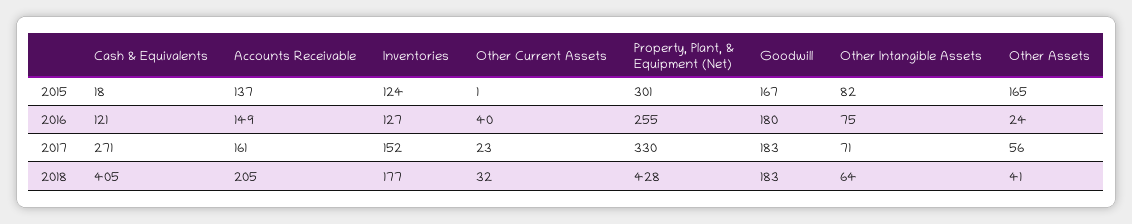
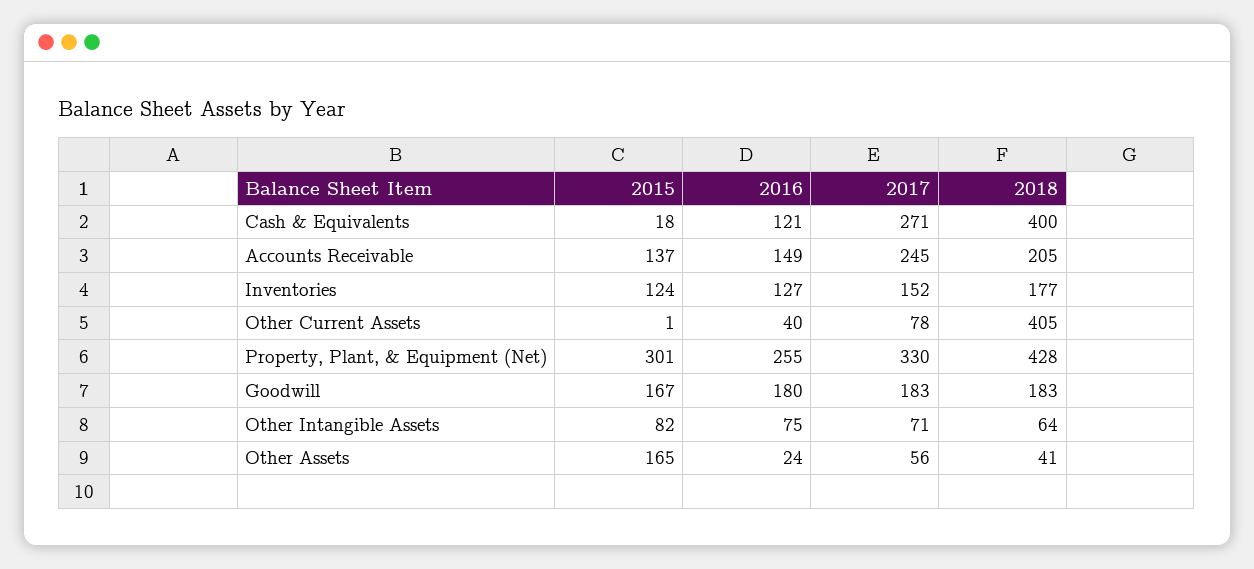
Accounts Receivable, 2017: 161 -> 245
Other Current Assets, 2017: 23 -> 78
Cash & Equivalents, 2018: 405 -> 400
Other Current Assets, 2018: 32 -> 405

